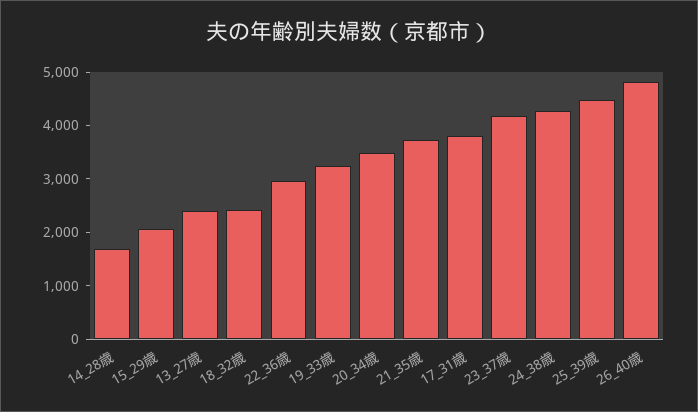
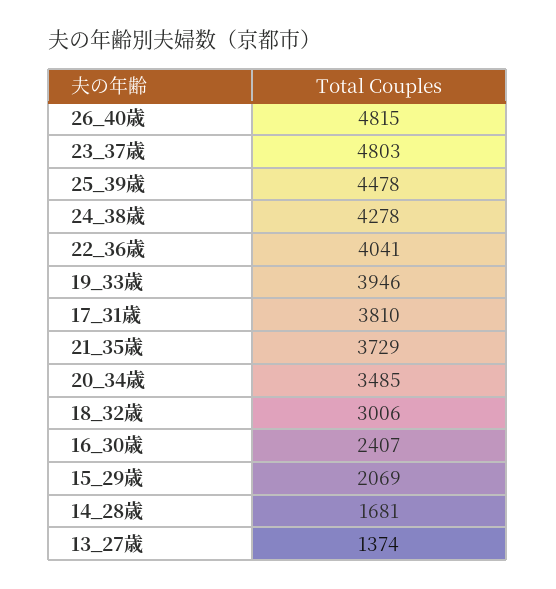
13_27歳: 2400 -> 1374
18_32歳: 2400 -> 3006
22_36歳: 3000 -> 4041
19_33歳: 3200 -> 3946
23_37歳: 4200 -> 4803
16_30歳: none -> 2407

